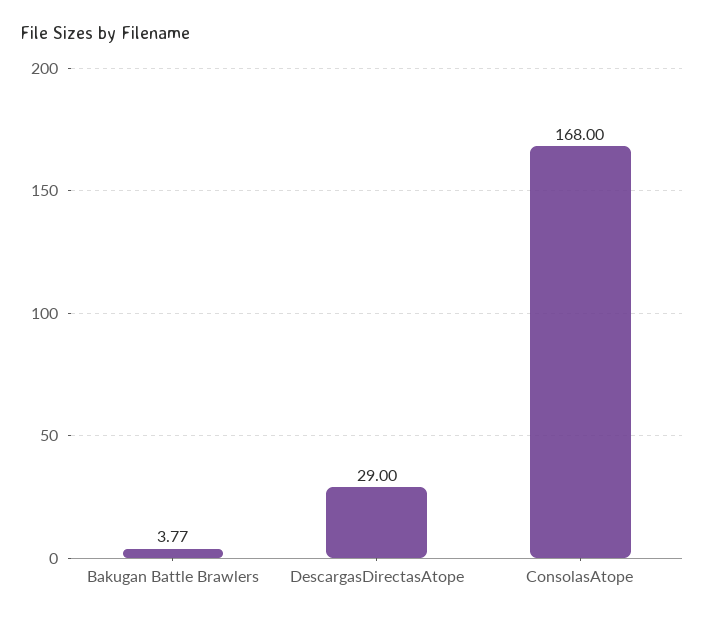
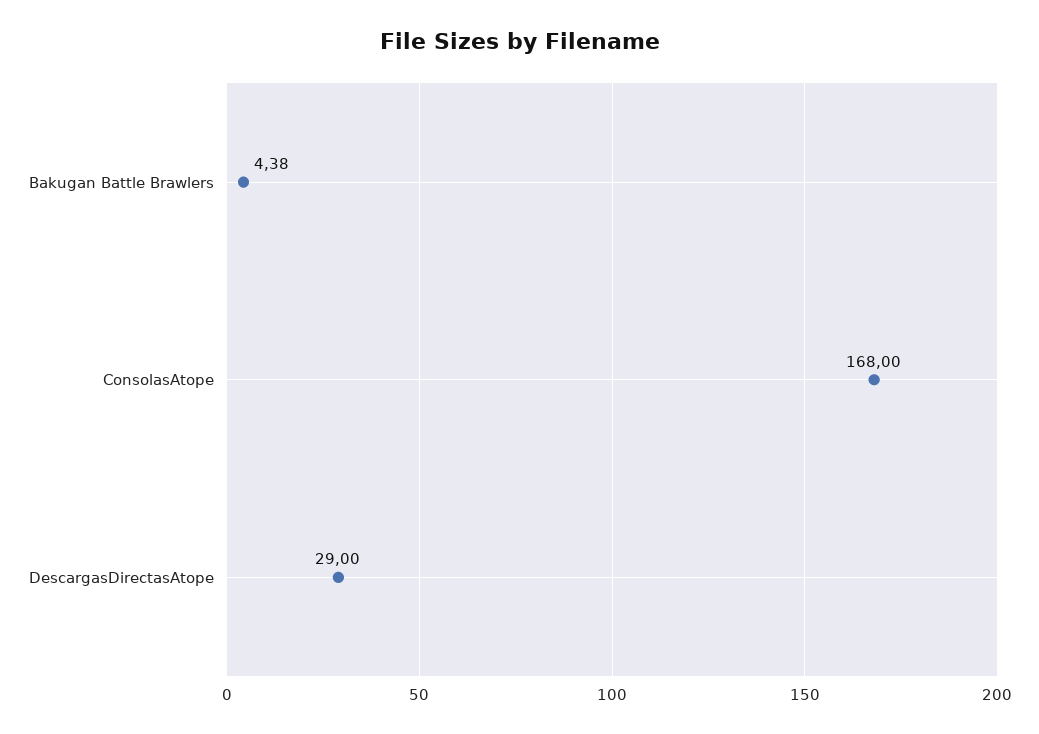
Bakugan Battle Brawlers: 3.77 -> 4.38

